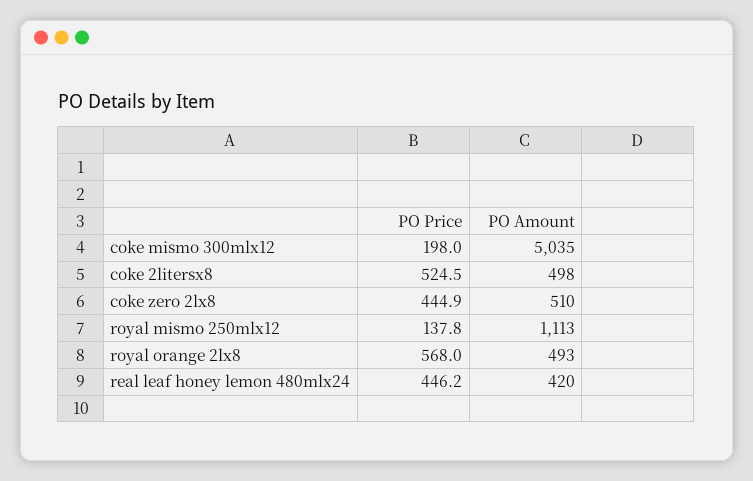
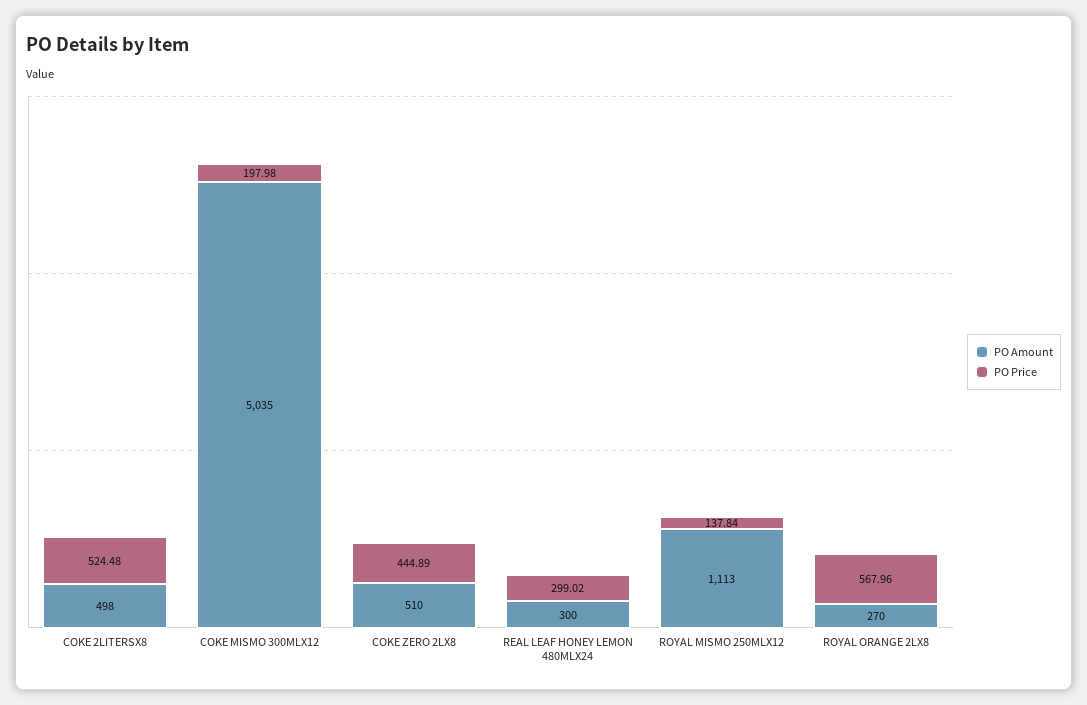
PO Amount, royal orange 2lx8: 493 -> 270
PO Price, real leaf honey lemon 480mlx24: 446.2 -> 299.02
PO Amount, real leaf honey lemon 480mlx24: 420 -> 300

